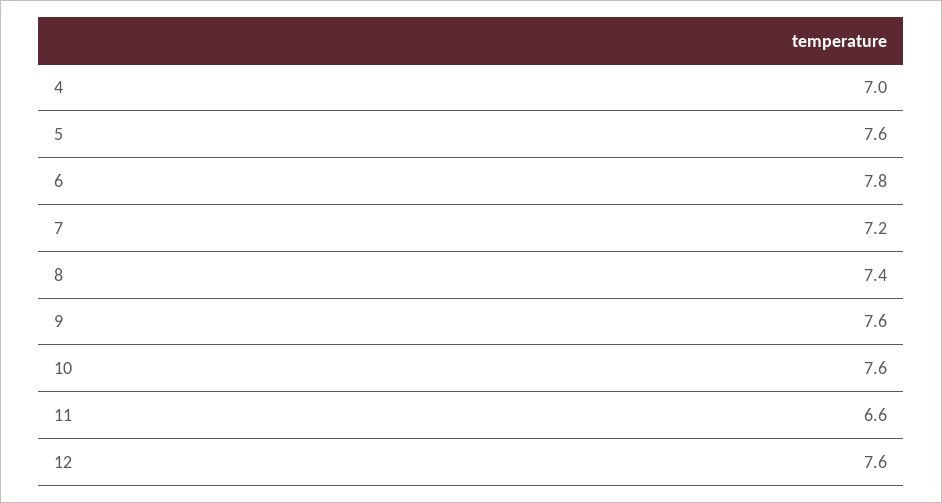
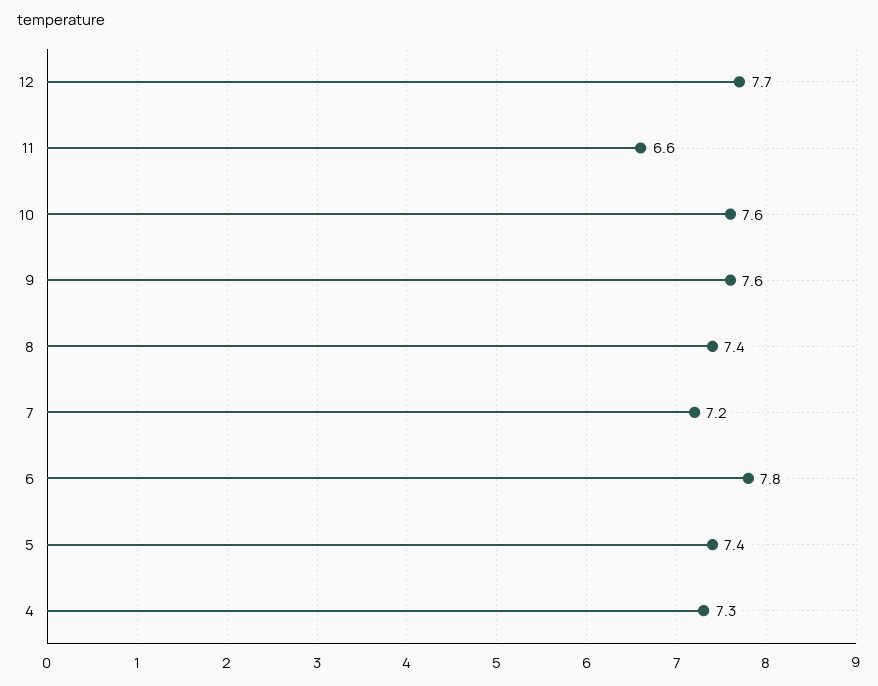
4: 7 -> 7.3
5: 7.6 -> 7.4
12: 7.6 -> 7.7

